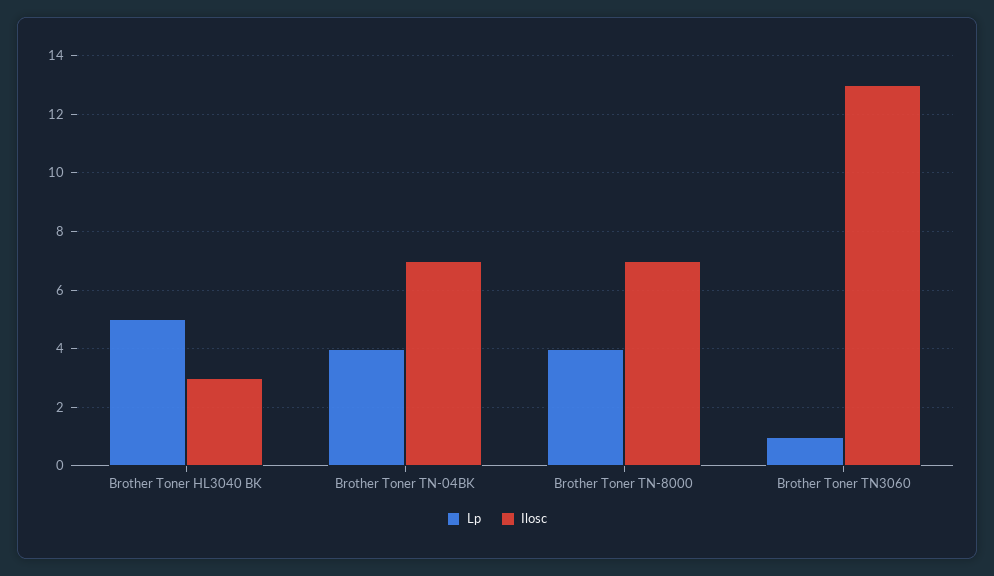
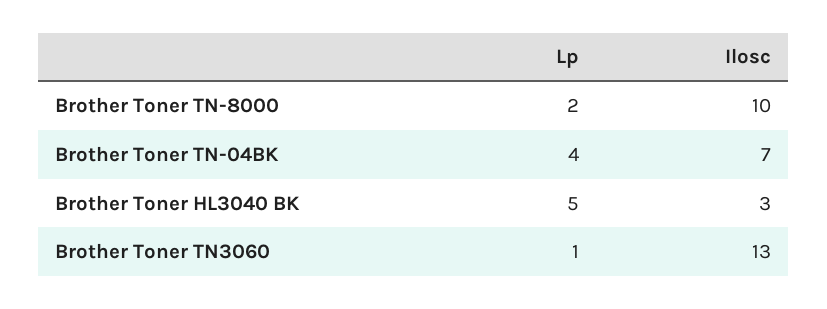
Lp, Brother Toner TN-8000: 4 -> 2
Ilosc, Brother Toner TN-8000: 7 -> 10

